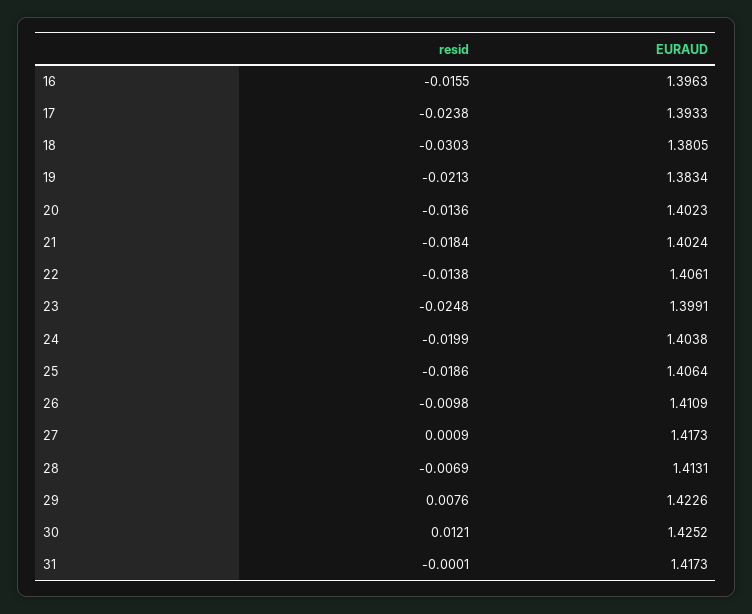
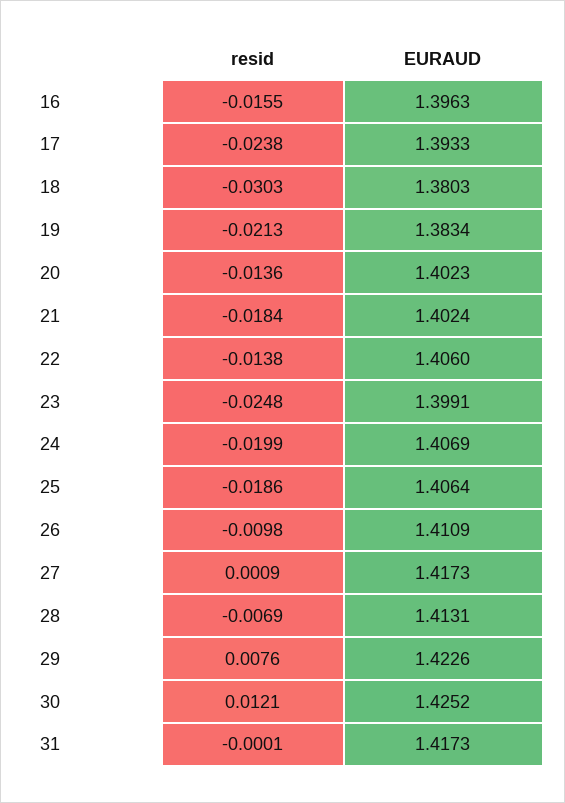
EURAUD, 18: 1.3805 -> 1.3803
EURAUD, 22: 1.4061 -> 1.406
EURAUD, 24: 1.4038 -> 1.4069

